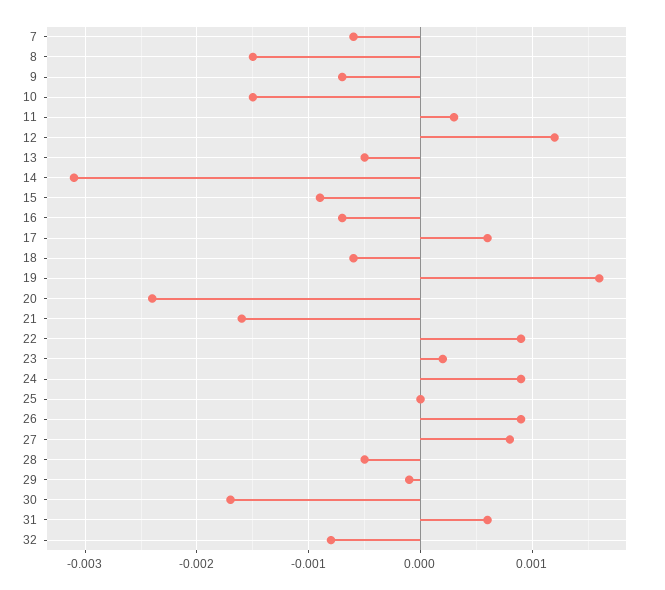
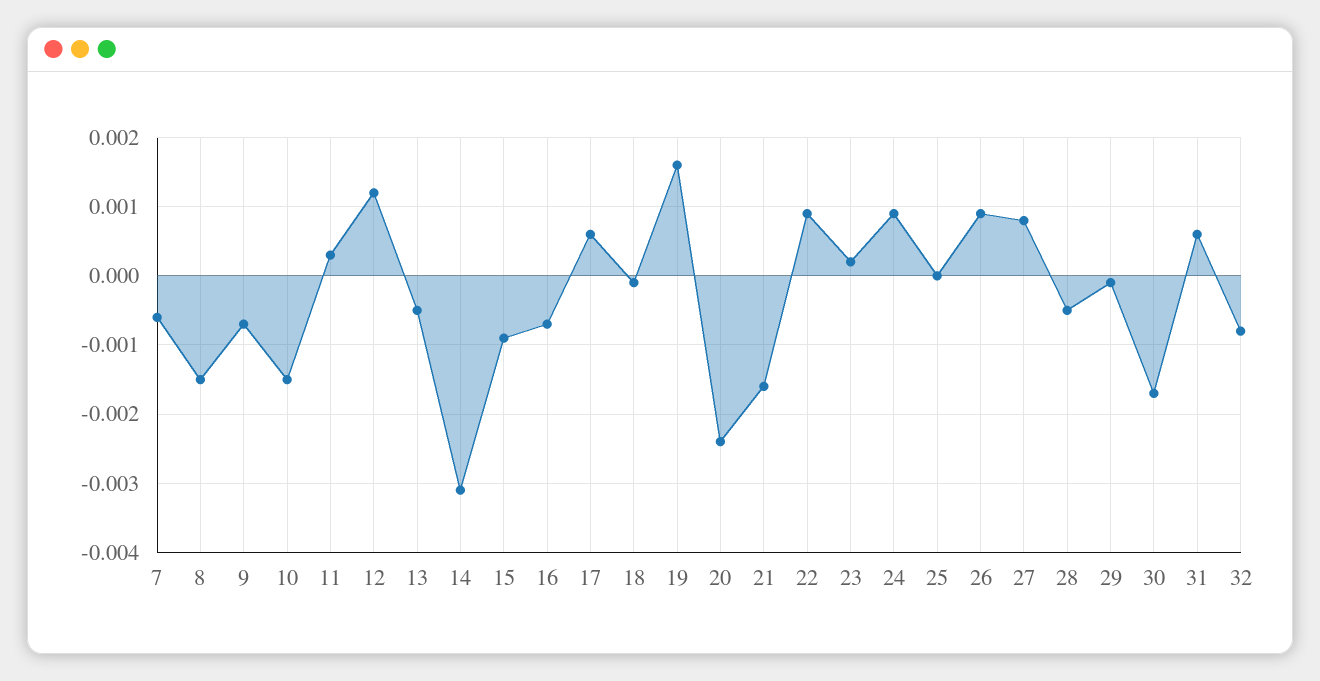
18: -0.0006 -> -0.0001

